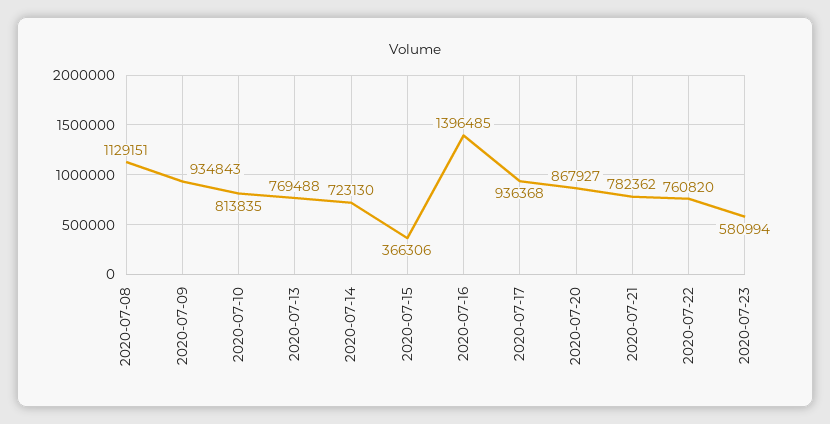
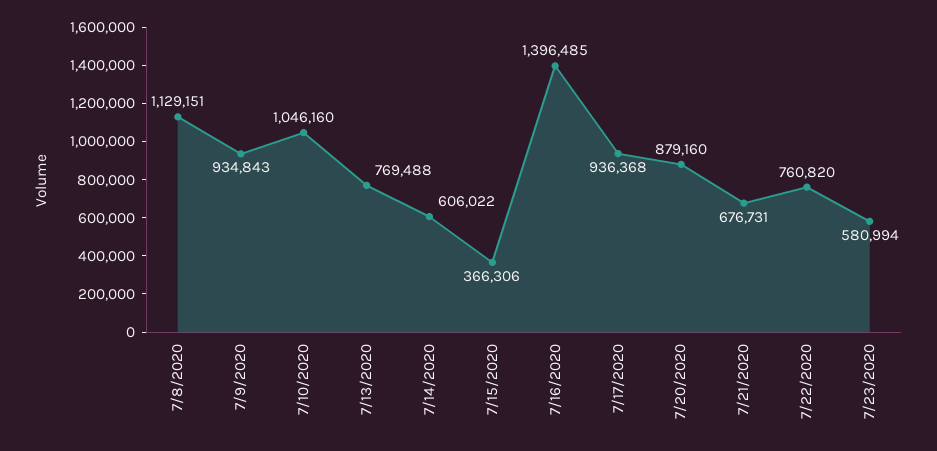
2020-07-10: 813835 -> 1046160
2020-07-14: 723130 -> 606022
2020-07-20: 867927 -> 879160
2020-07-21: 782362 -> 676731

